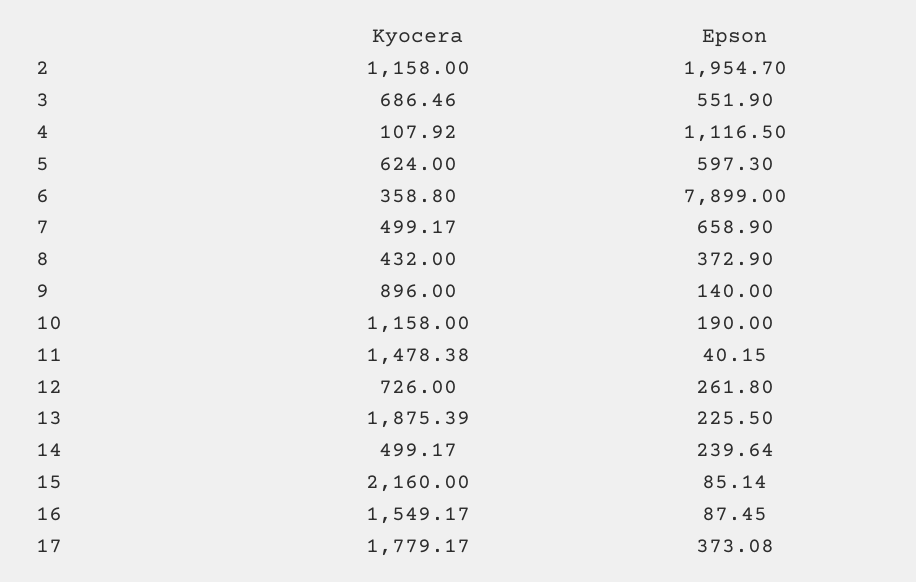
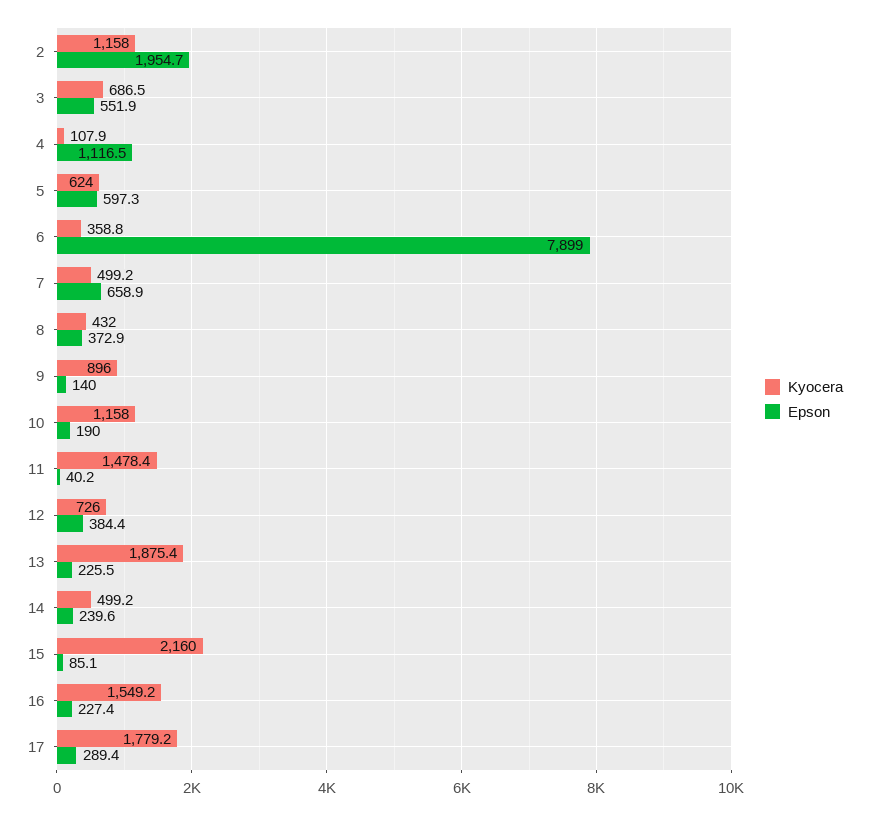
Epson, 12: 261.8 -> 384.4
Epson, 16: 87.45 -> 227.4
Epson, 17: 373.08 -> 289.4

